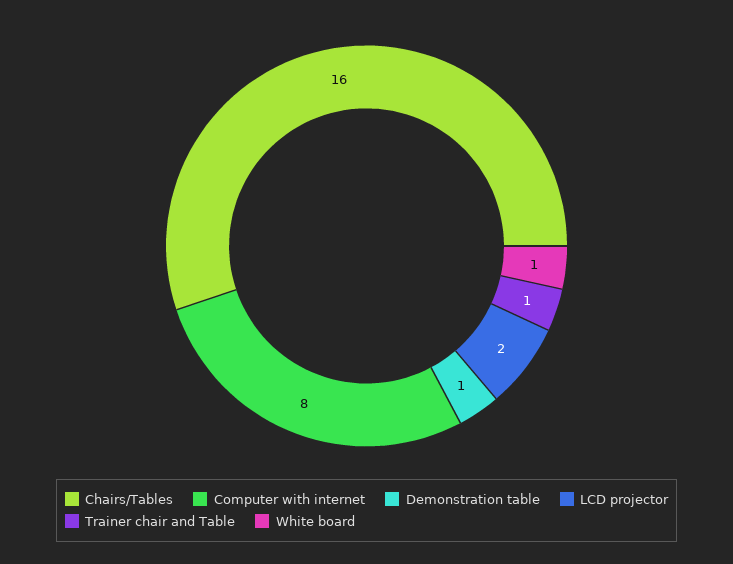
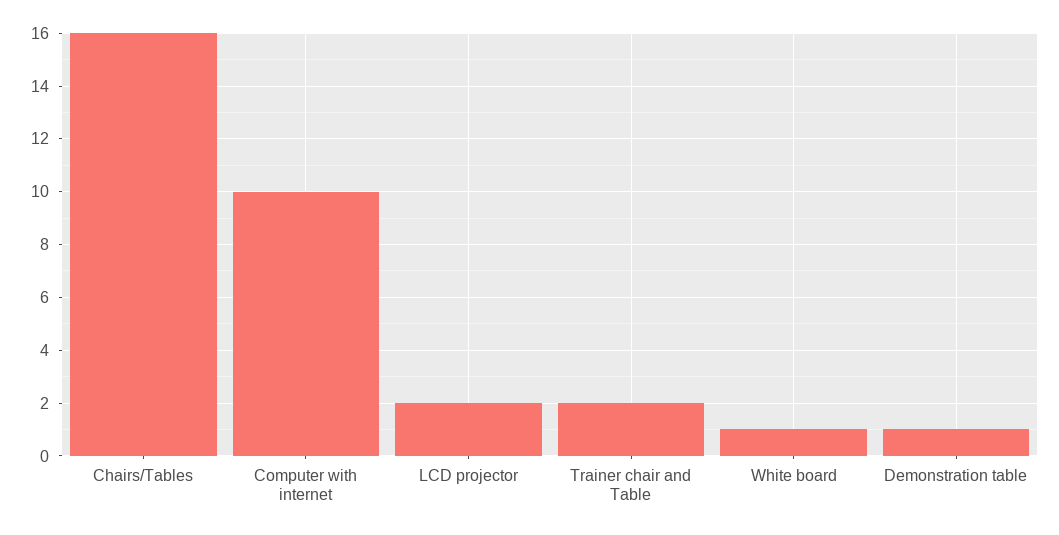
Computer with internet: 8 -> 10
Trainer chair and Table: 1 -> 2

